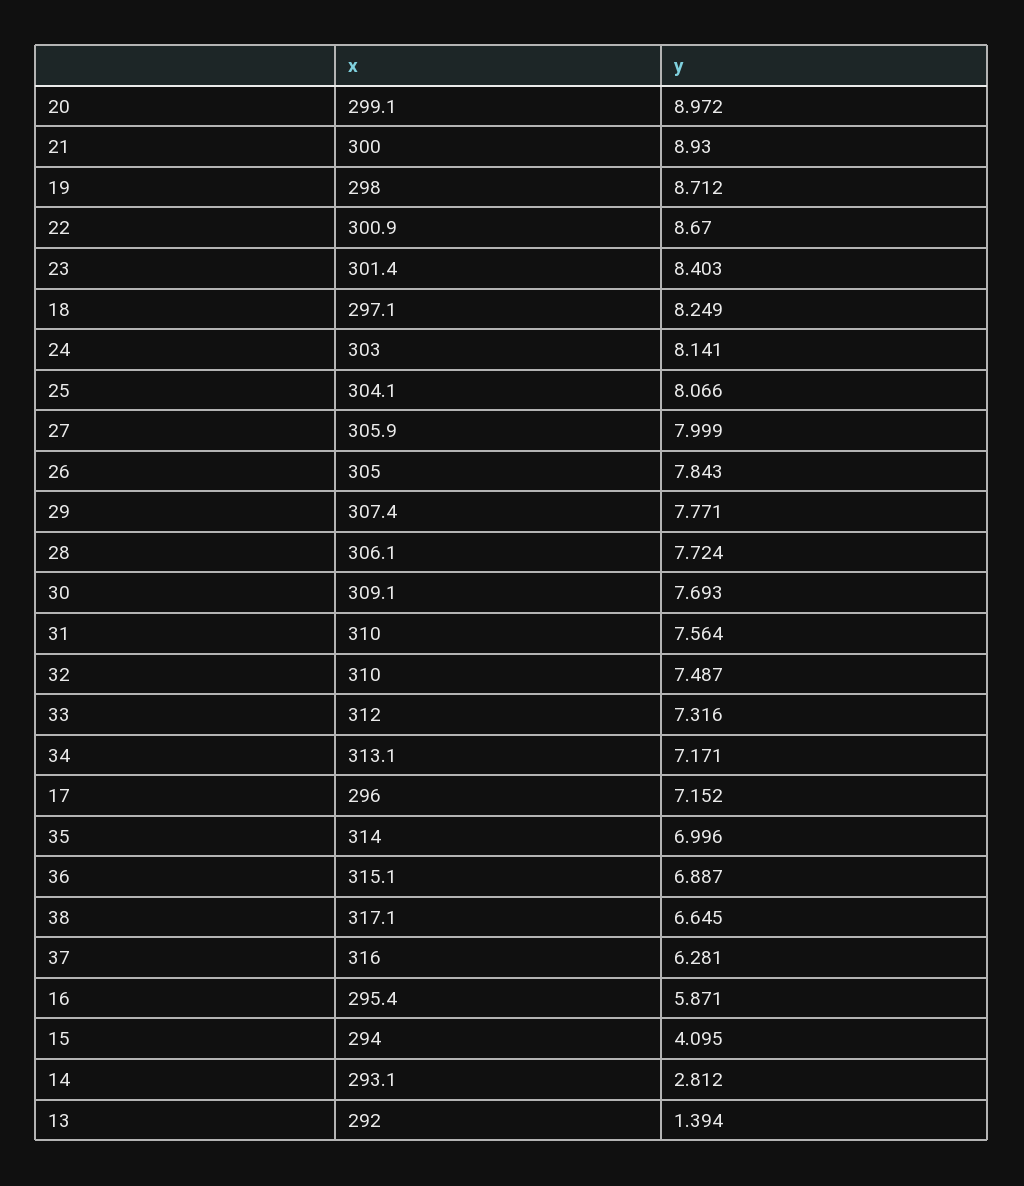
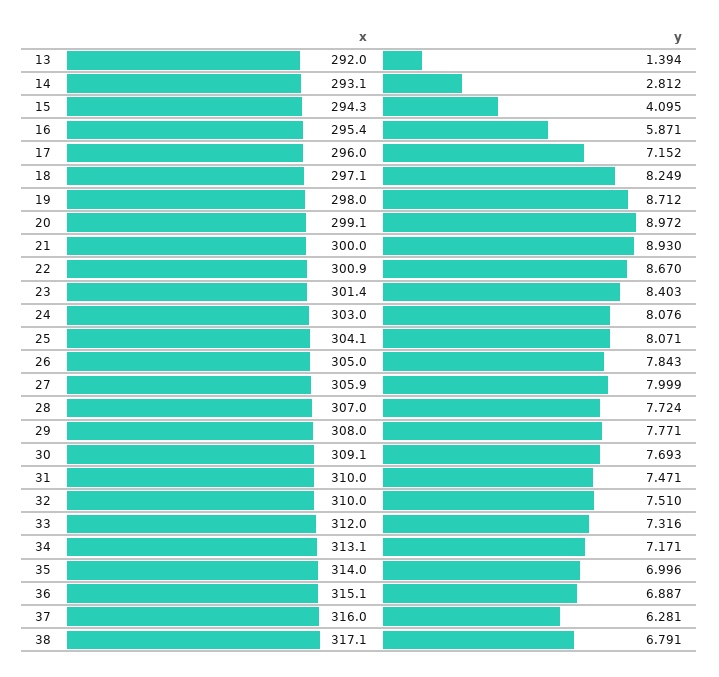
y, 24: 8.141 -> 8.076
y, 25: 8.066 -> 8.071
x, 29: 307.4 -> 308
x, 28: 306.1 -> 307
y, 31: 7.564 -> 7.471
y, 32: 7.487 -> 7.51
y, 38: 6.645 -> 6.791
x, 15: 294 -> 294.3

